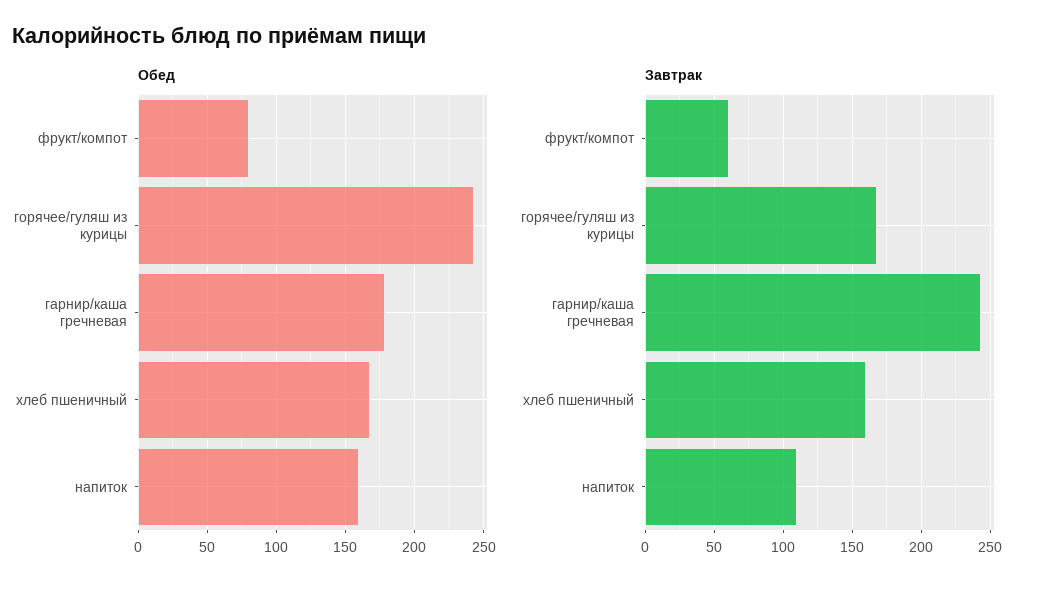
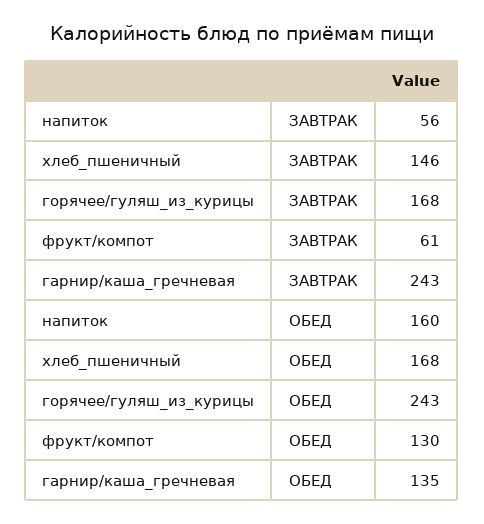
Обед, фрукт/компот: 80 -> 130
Обед, гарнир/каша гречневая: 180 -> 135
Завтрак, хлеб пшеничный: 160 -> 146
Завтрак, напиток: 110 -> 56

